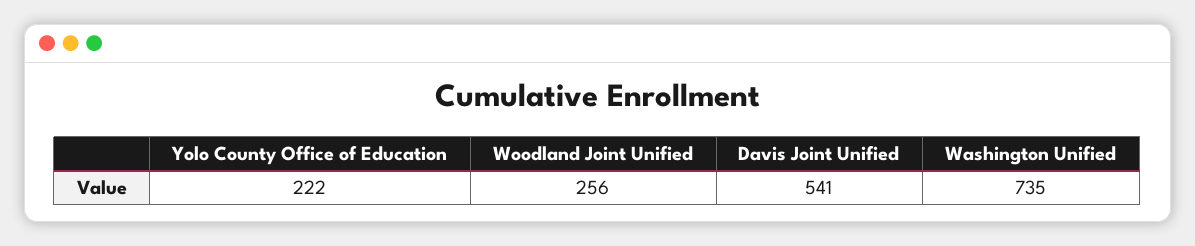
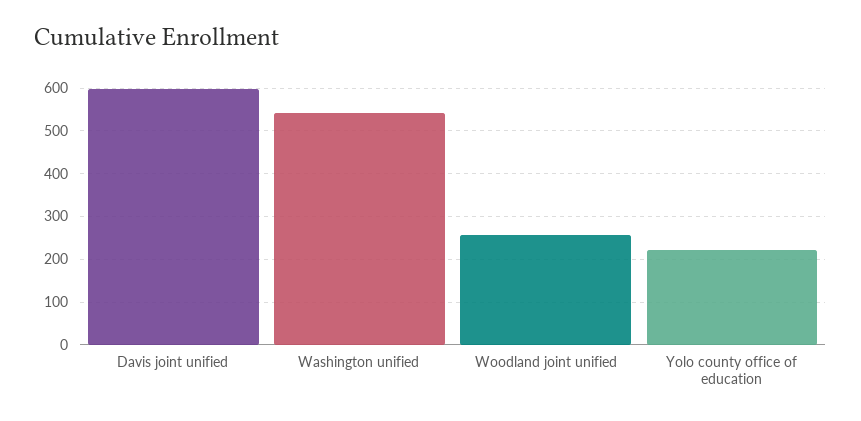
Davis Joint Unified: 541 -> 600
Washington Unified: 735 -> 540

